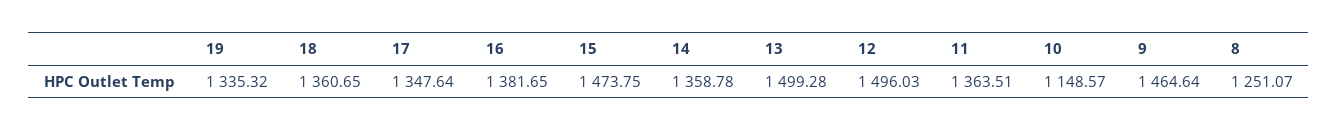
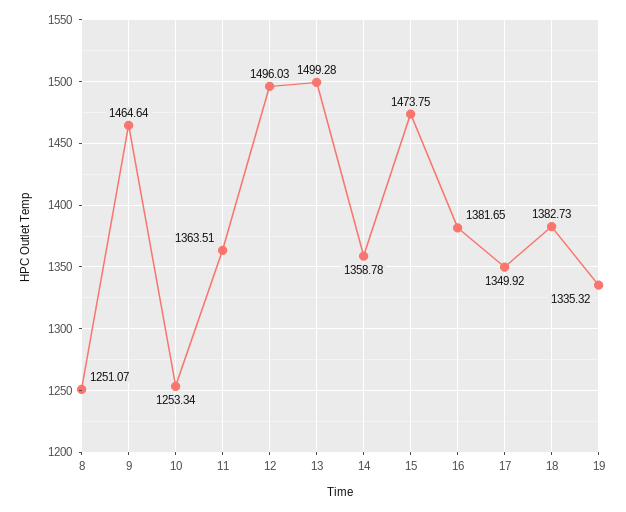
18: 1360.65 -> 1382.73
17: 1347.64 -> 1349.92
10: 1148.57 -> 1253.34

